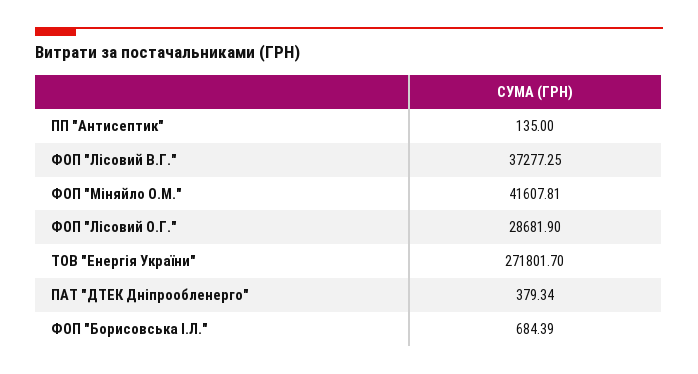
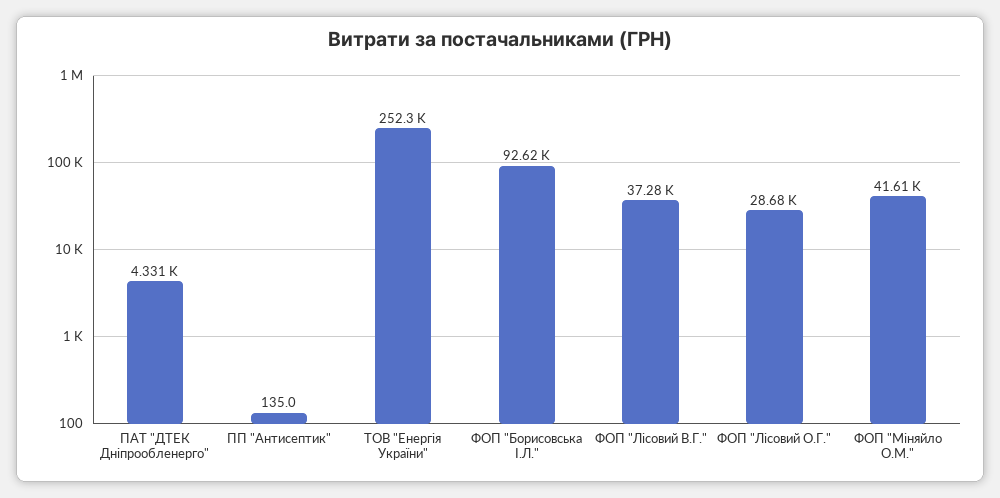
ТОВ "Енергія України": 271801.7 -> 252300
ПАТ "ДТЕК Дніпрообленерго": 379.34 -> 4331
ФОП "Борисовська І.Л.": 684.39 -> 92620

